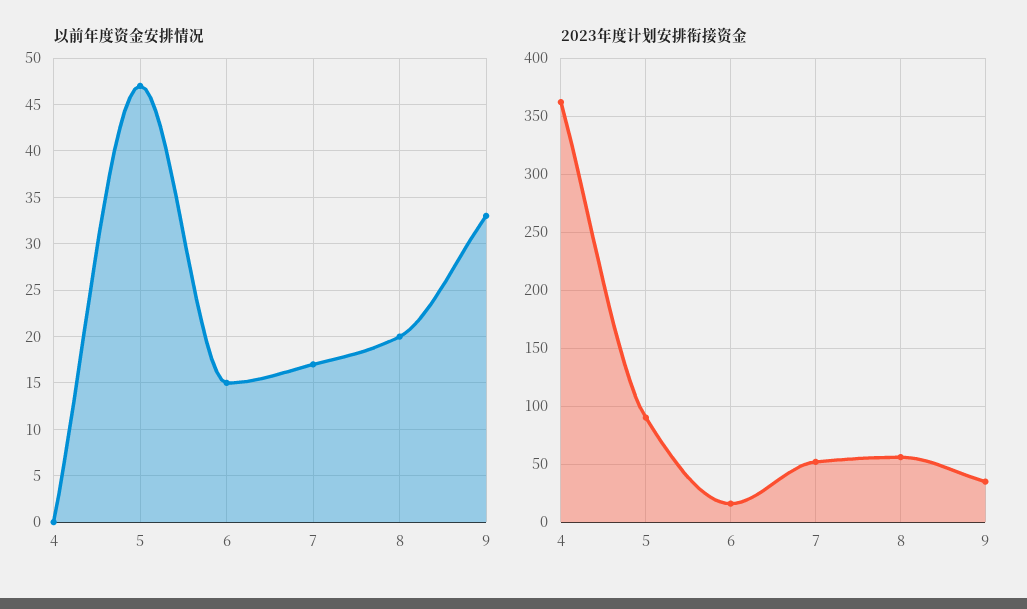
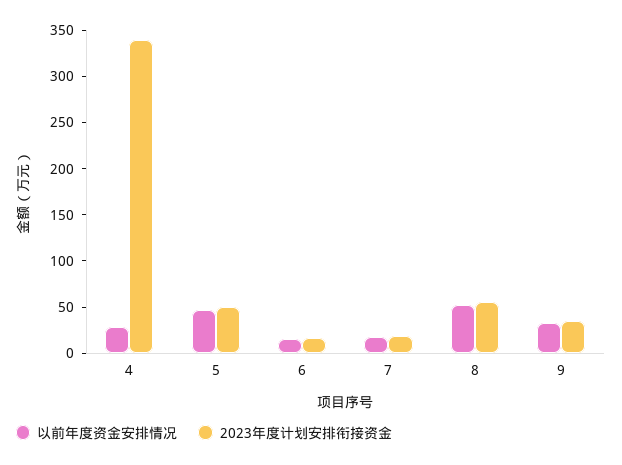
以前年度资金安排情况, 4: 0 -> 30
以前年度资金安排情况, 8: 20 -> 50
2023年度计划安排衔接资金, 4: 360 -> 340
2023年度计划安排衔接资金, 5: 90 -> 50
2023年度计划安排衔接资金, 7: 50 -> 20

